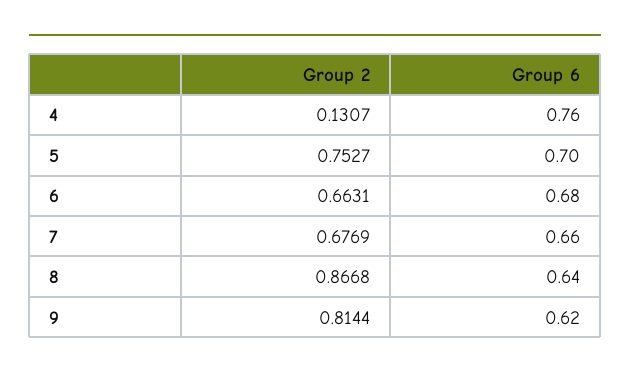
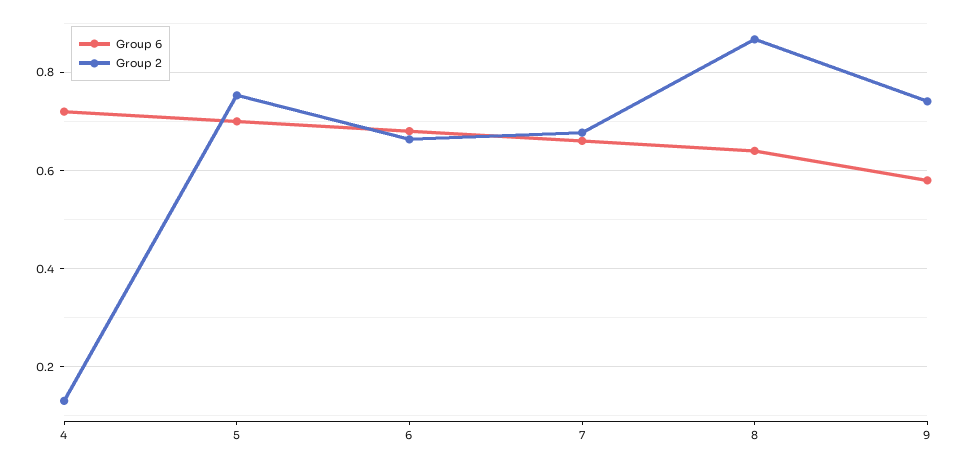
Group 6, 4: 0.76 -> 0.72
Group 2, 9: 0.8144 -> 0.74
Group 6, 9: 0.62 -> 0.58

